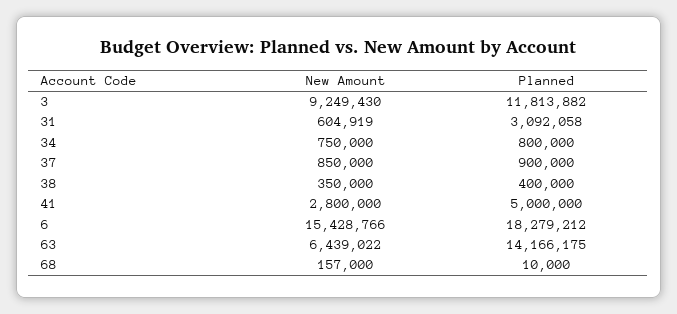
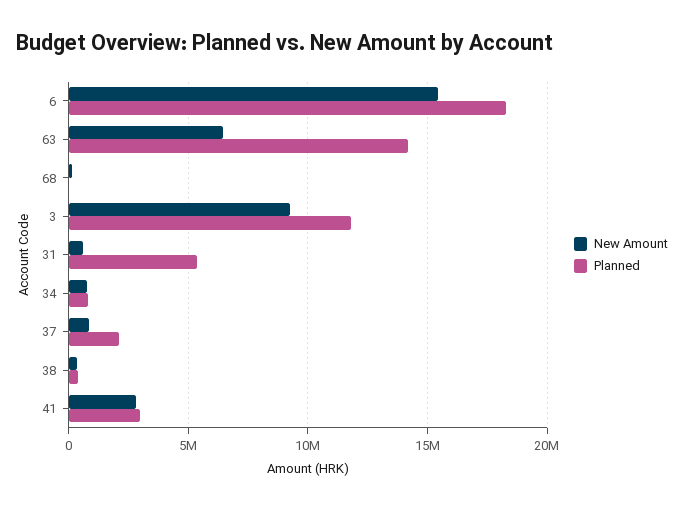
Planned, 31: 3092058 -> 5500000
Planned, 37: 900000 -> 2000000
Planned, 41: 5000000 -> 3000000

